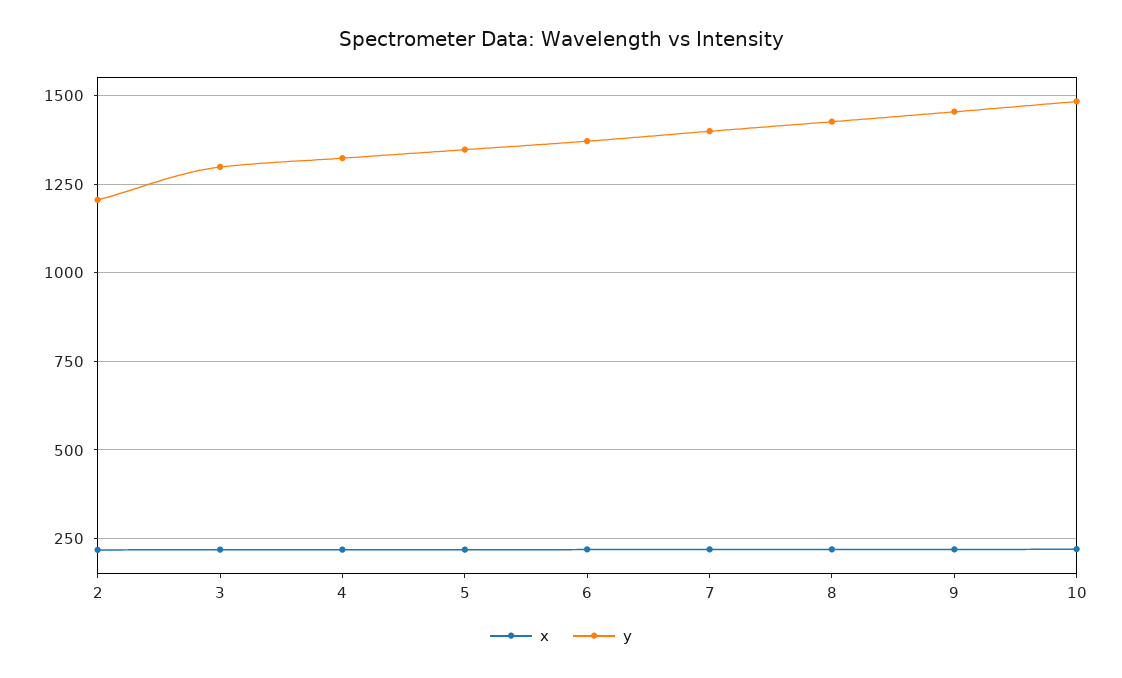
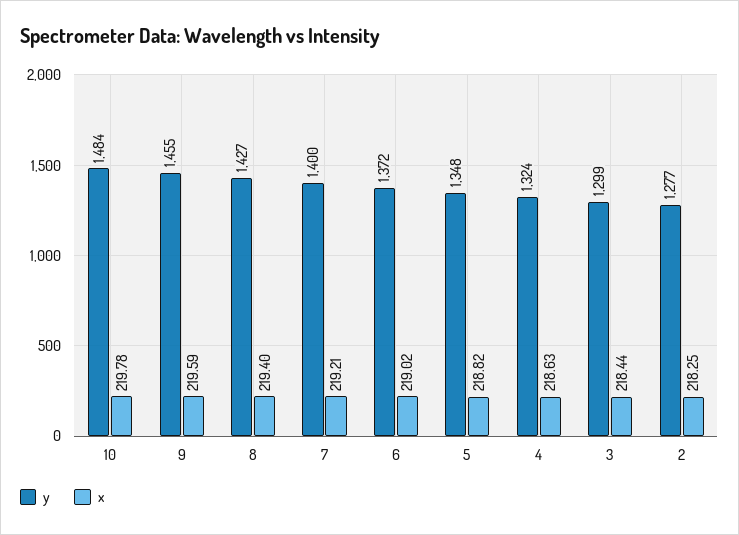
y, 2: 1200 -> 1277

